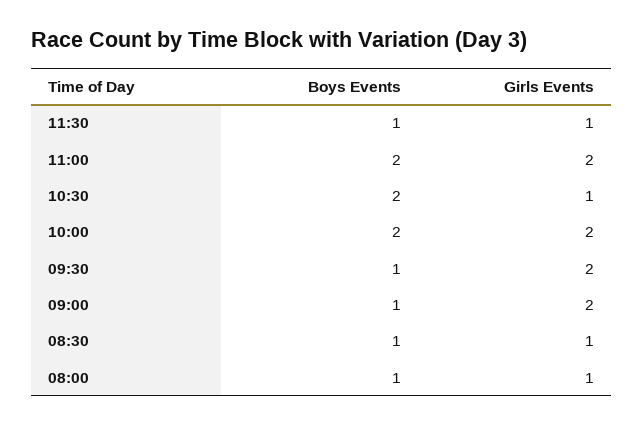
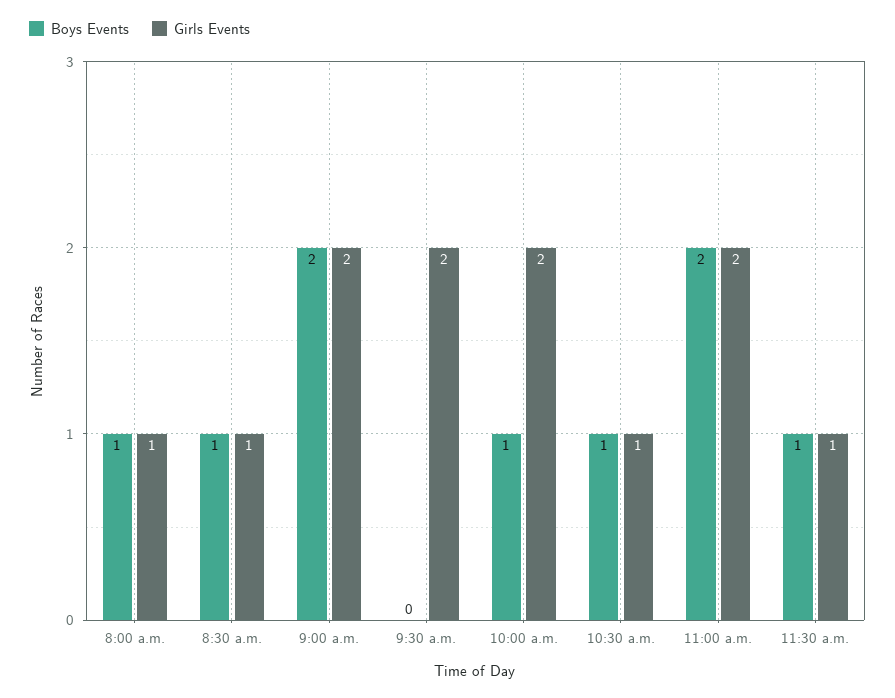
Boys Events, 10:30: 2 -> 1
Boys Events, 10:00: 2 -> 1
Boys Events, 09:30: 1 -> 0
Boys Events, 09:00: 1 -> 2

